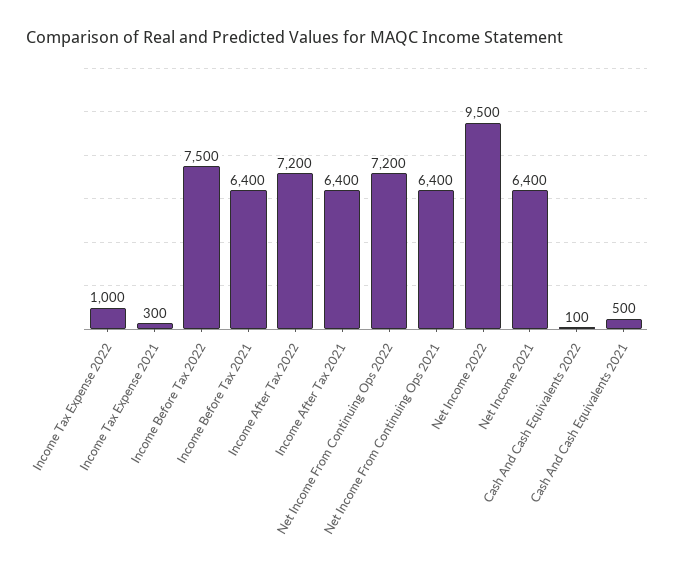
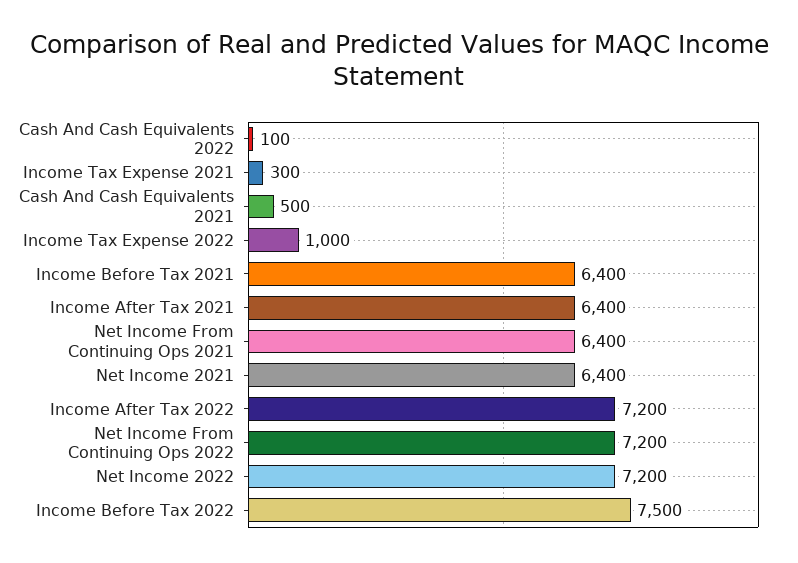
Net Income 2022: 9500 -> 7200

